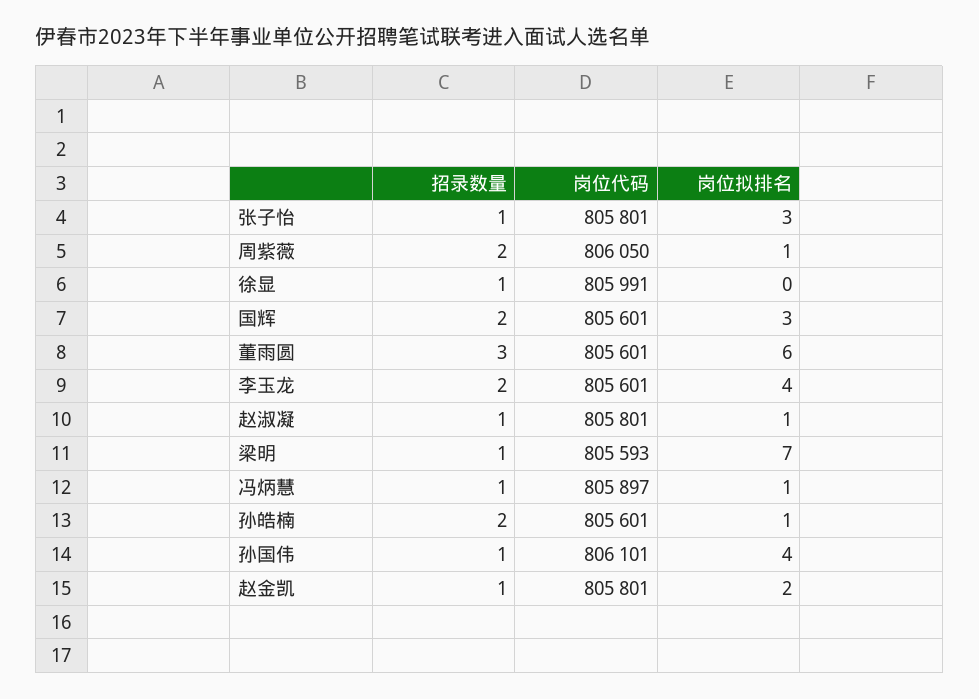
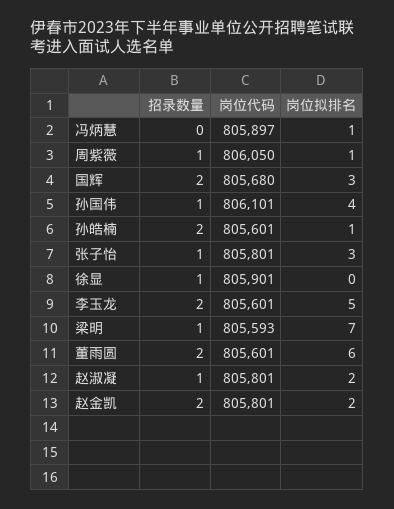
招录数量, 周紫薇: 2 -> 1
岗位代码, 徐显: 805991 -> 805901
岗位代码, 国辉: 805601 -> 805680
招录数量, 董雨圆: 3 -> 2
岗位拟排名, 李玉龙: 4 -> 5
岗位拟排名, 赵淑凝: 1 -> 2
招录数量, 冯炳慧: 1 -> 0
招录数量, 赵金凯: 1 -> 2

